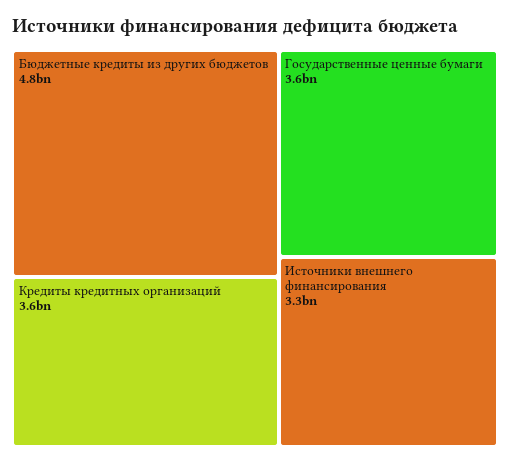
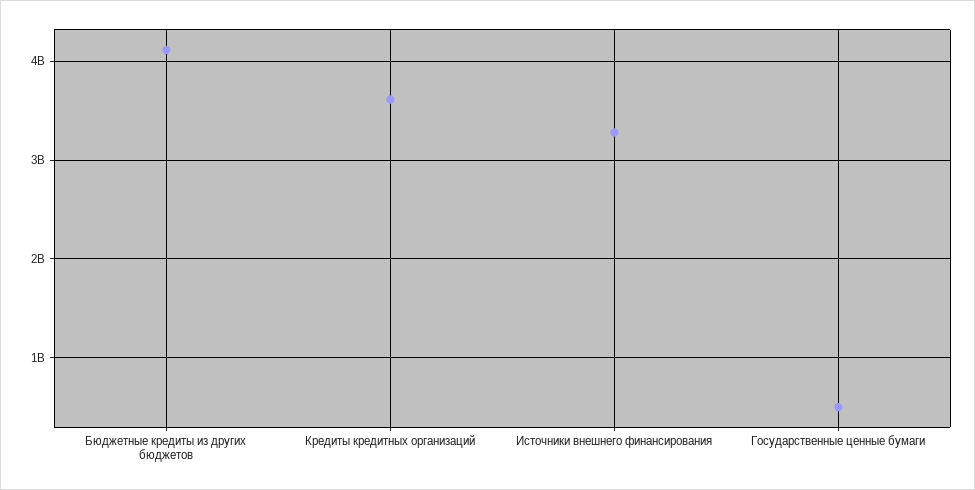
Бюджетные кредиты из других бюджетов: 4800000000 -> 4100000000
Государственные ценные бумаги: 3600000000 -> 500000000

